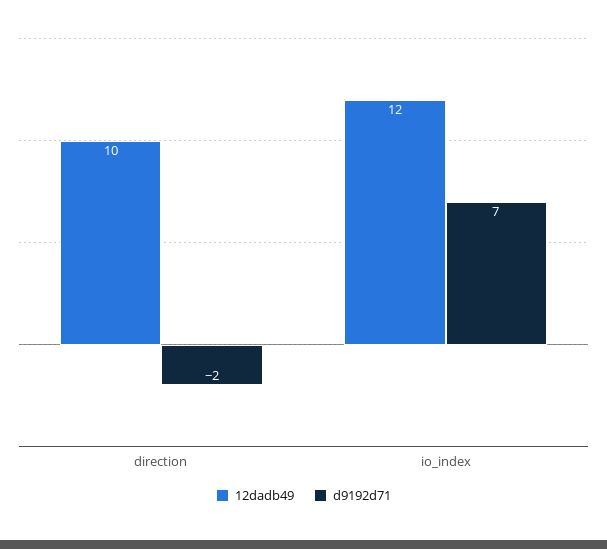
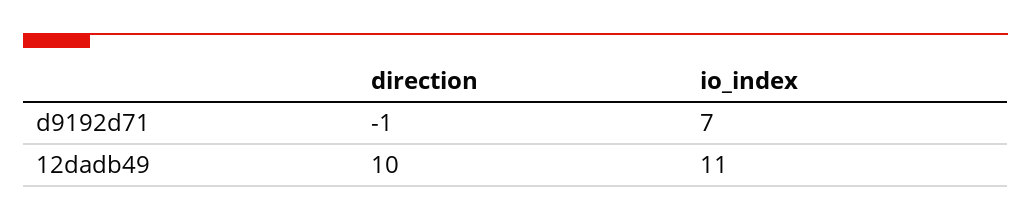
d9192d71, direction: -2 -> -1
12dadb49, io_index: 12 -> 11

